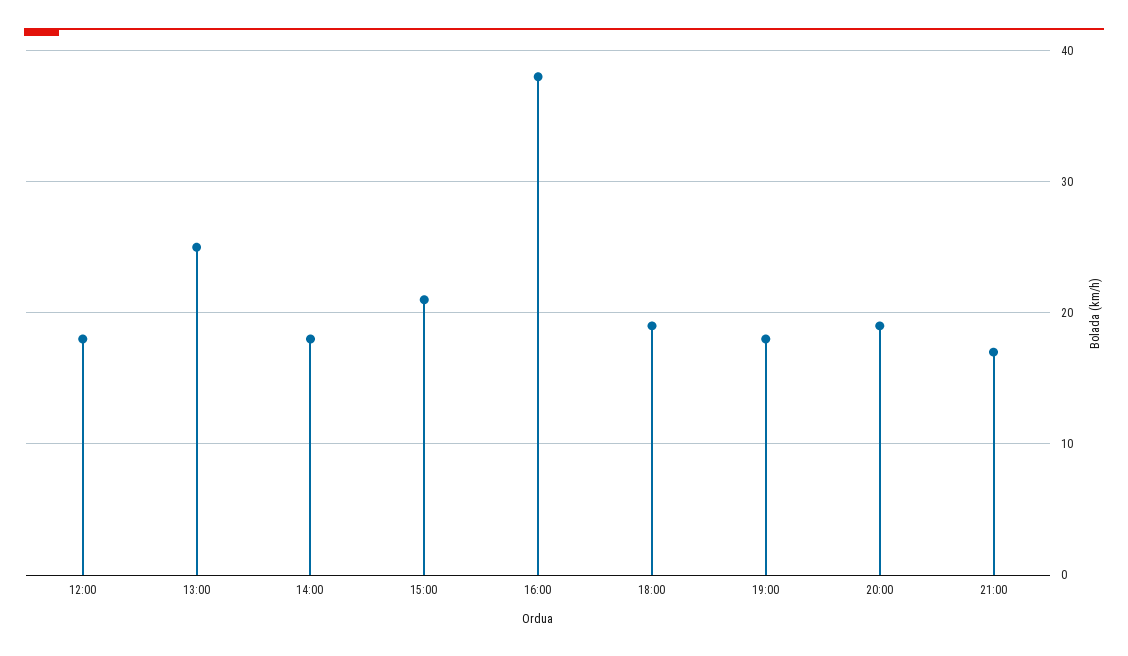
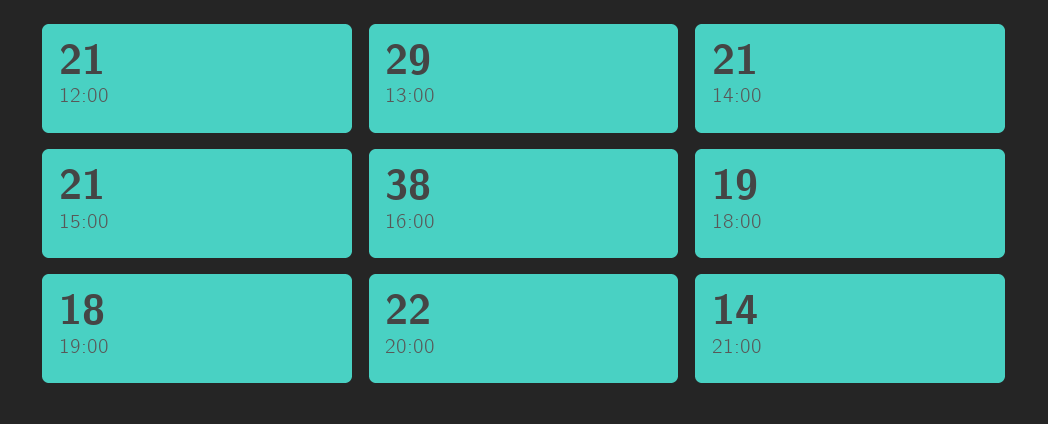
12:00: 18 -> 21
13:00: 25 -> 29
14:00: 18 -> 21
20:00: 19 -> 22
21:00: 17 -> 14

